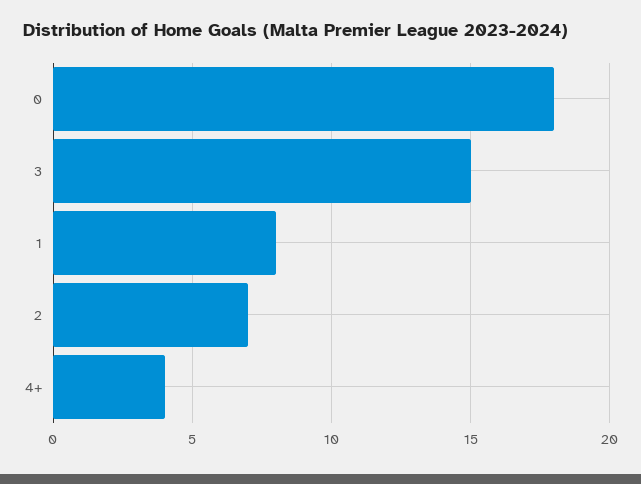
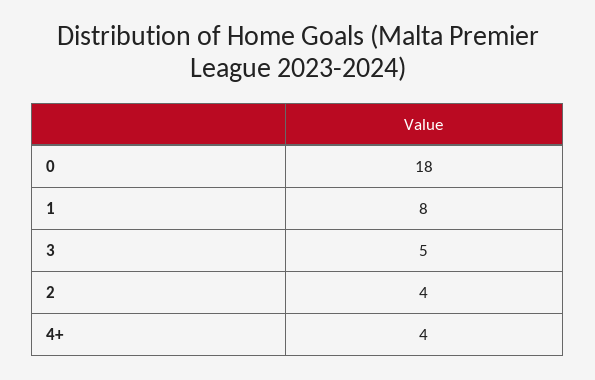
3: 15 -> 5
2: 7 -> 4

